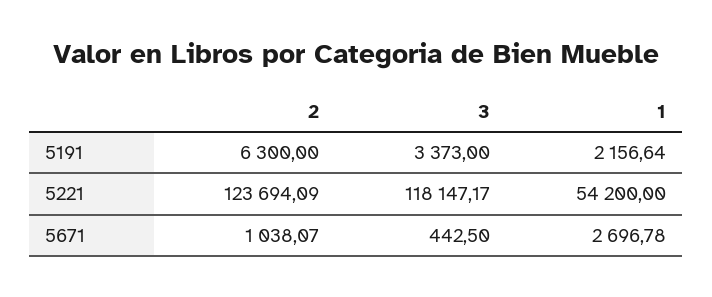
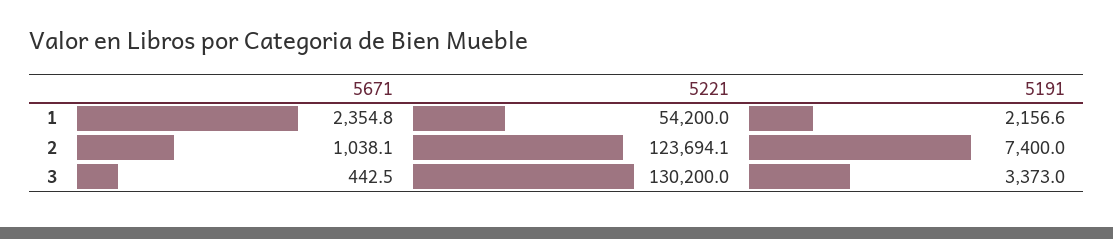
2, 5191: 6300 -> 7400
3, 5221: 118147.17 -> 130200
1, 5671: 2696.78 -> 2354.8

